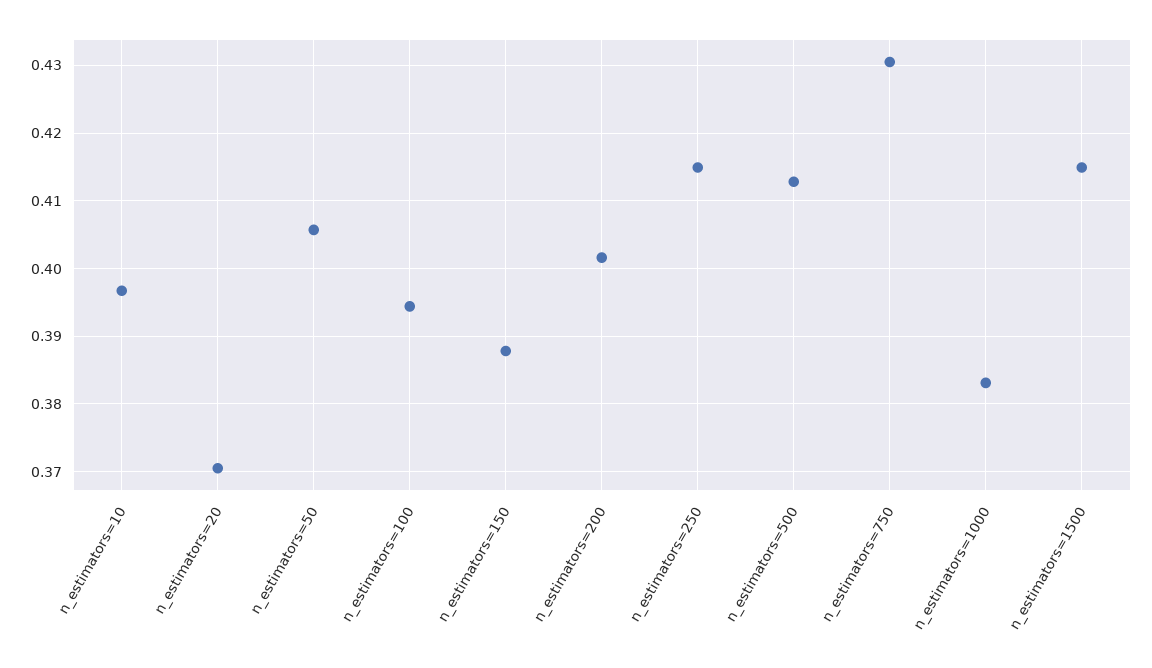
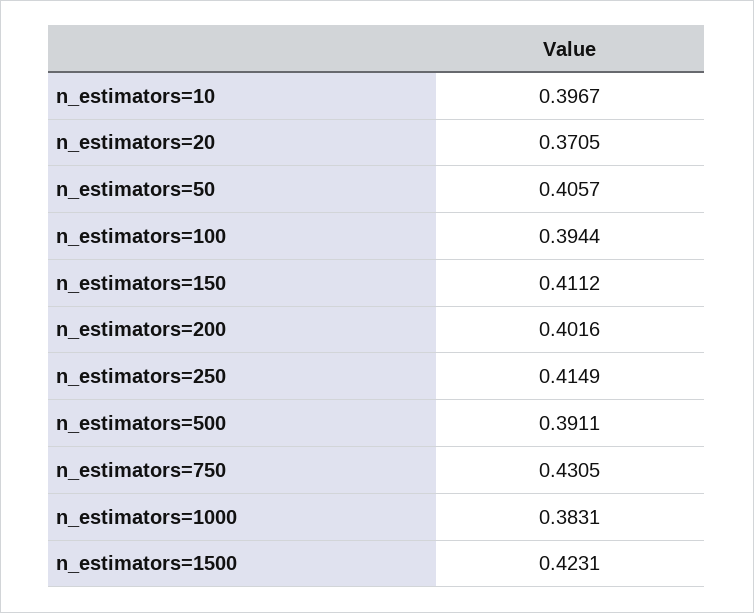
n_estimators=150: 0.388 -> 0.4112
n_estimators=500: 0.413 -> 0.3911
n_estimators=1500: 0.415 -> 0.4231

